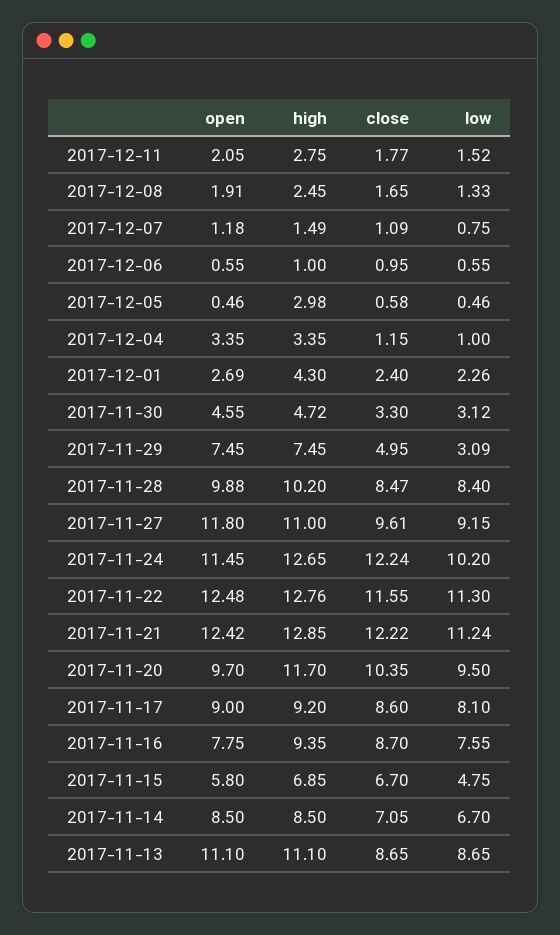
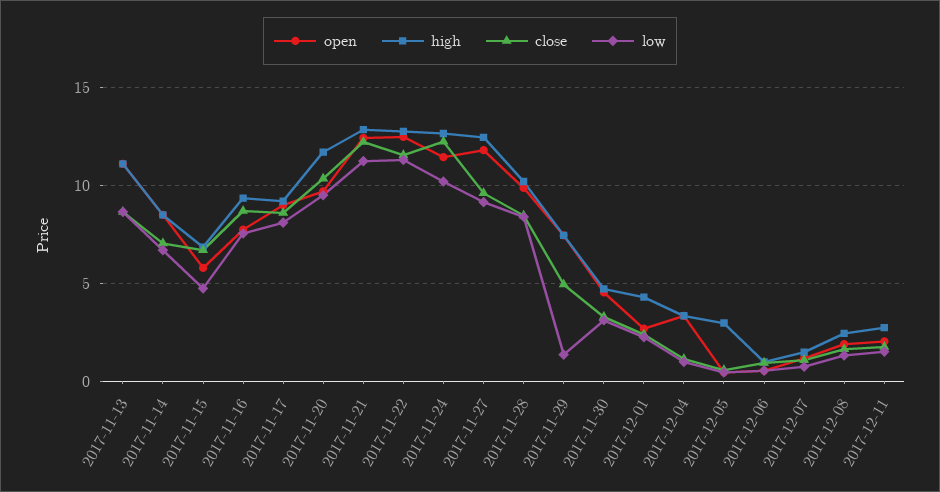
low, 2017-11-29: 3.09 -> 1.5
high, 2017-11-27: 11 -> 12.5

